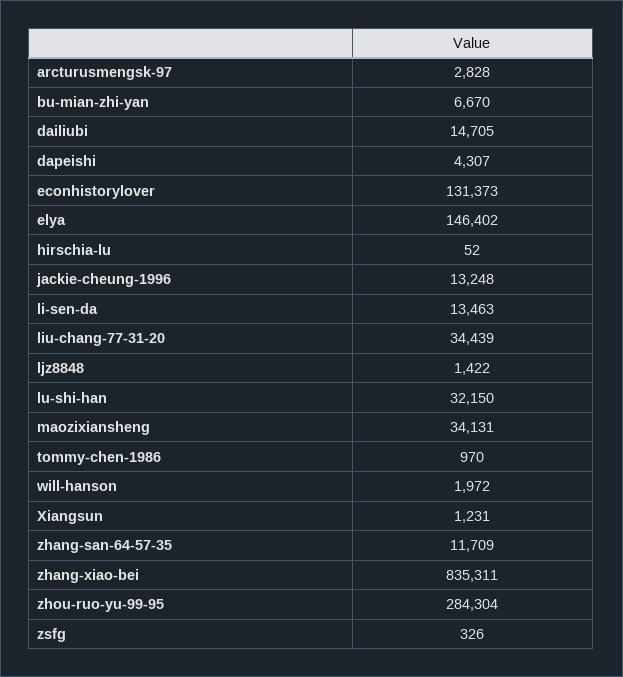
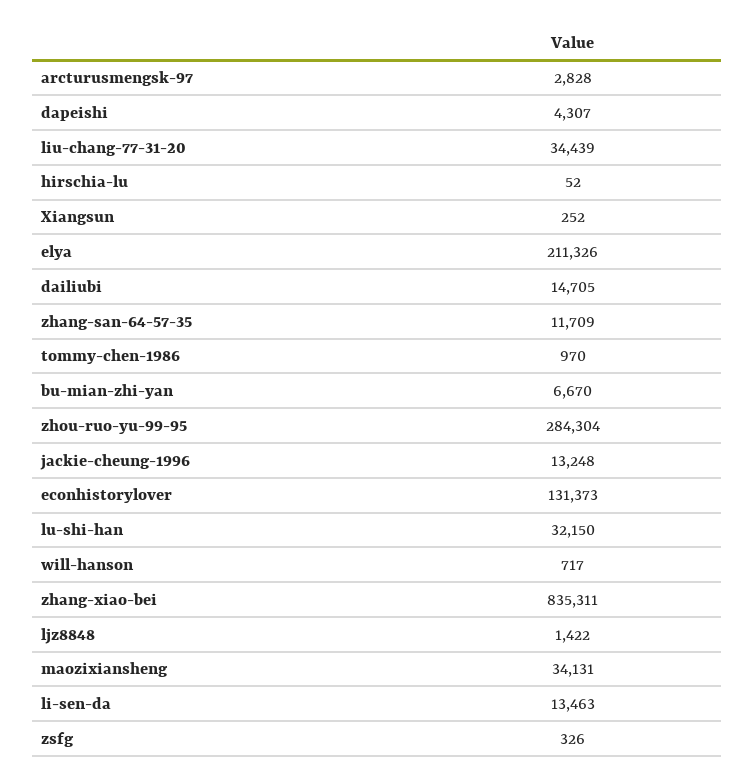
elya: 146402 -> 211326
will-hanson: 1972 -> 717
Xiangsun: 1231 -> 252

